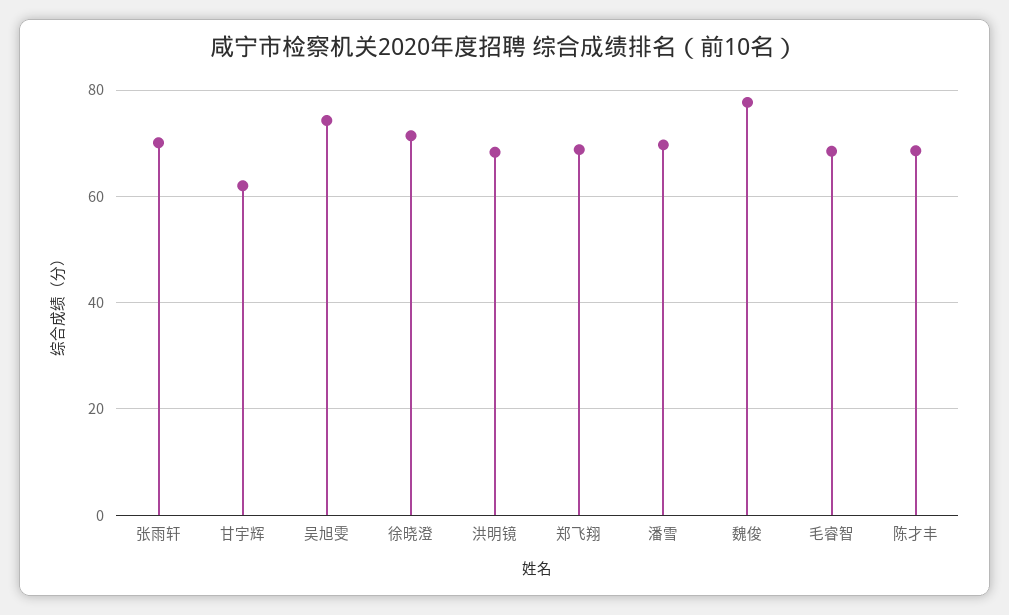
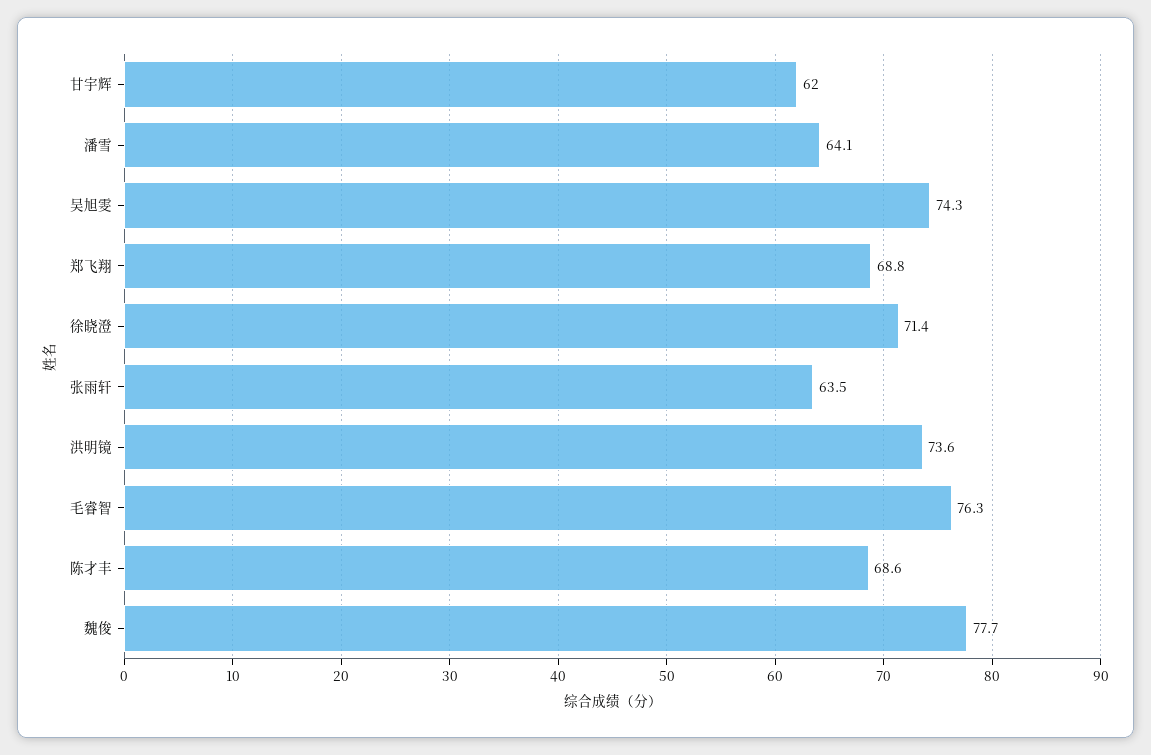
张雨轩: 70 -> 63.5
洪明镜: 68 -> 73.6
潘雪: 70 -> 64.1
毛睿智: 68 -> 76.3

